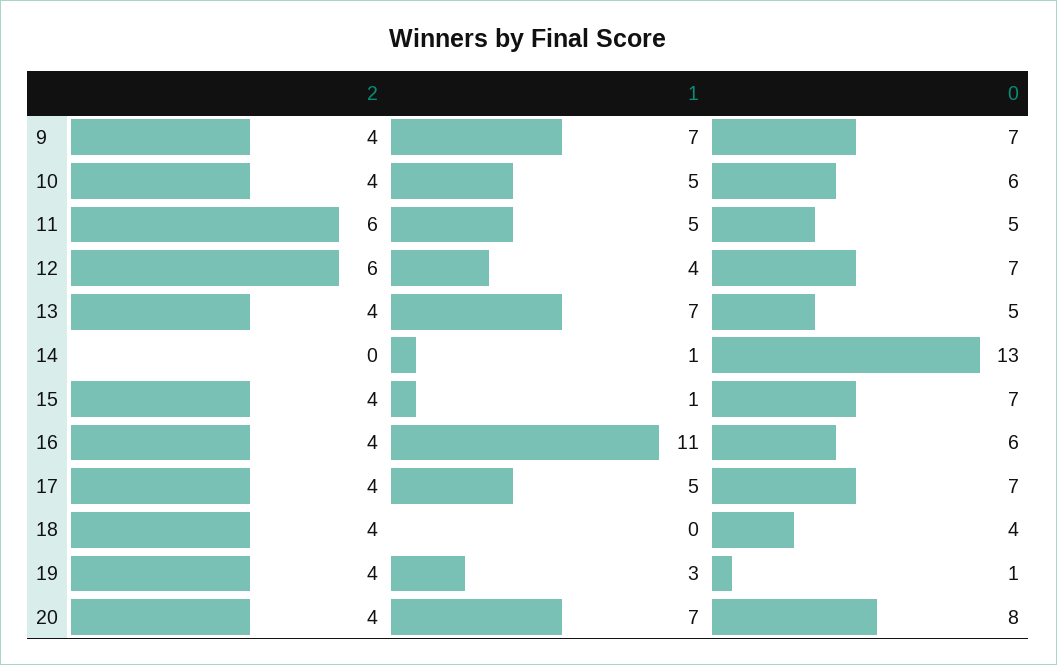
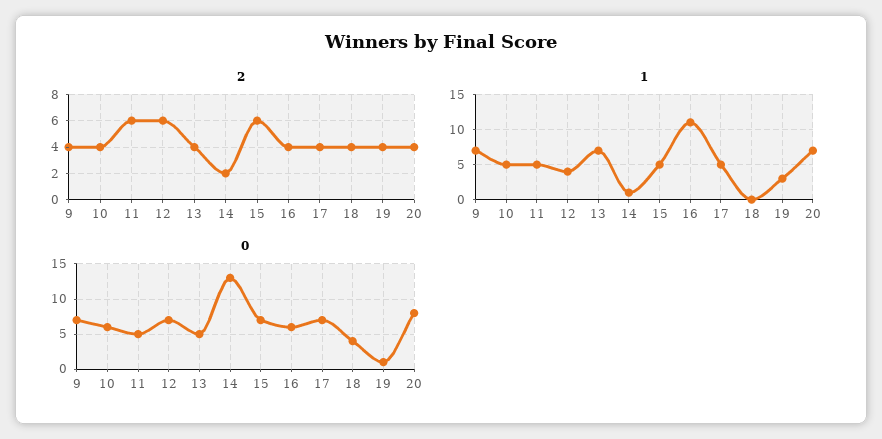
2, 14: 0 -> 2
2, 15: 4 -> 6
1, 15: 1 -> 5

